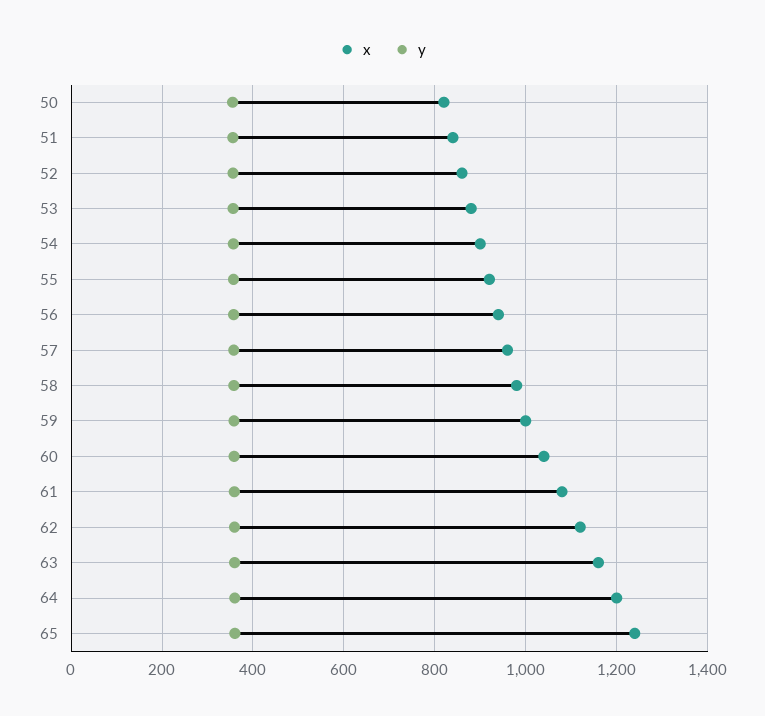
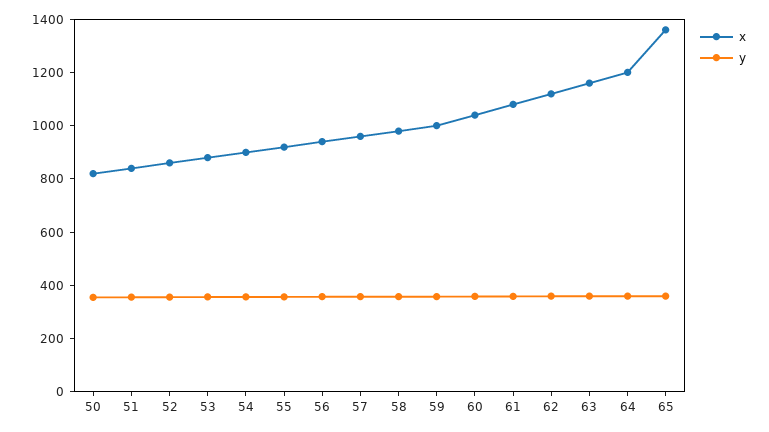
x, 65: 1240 -> 1350

